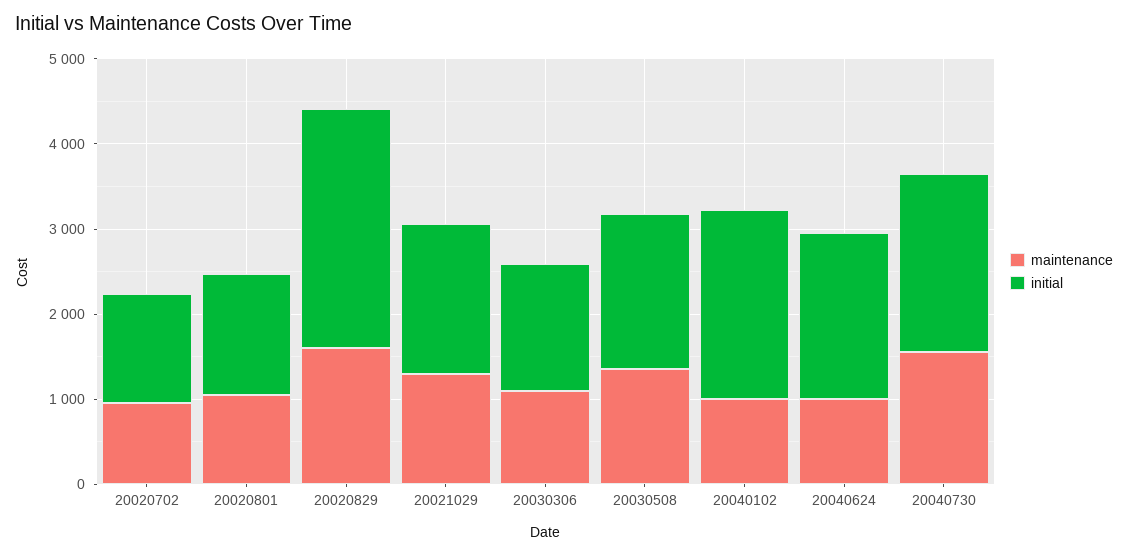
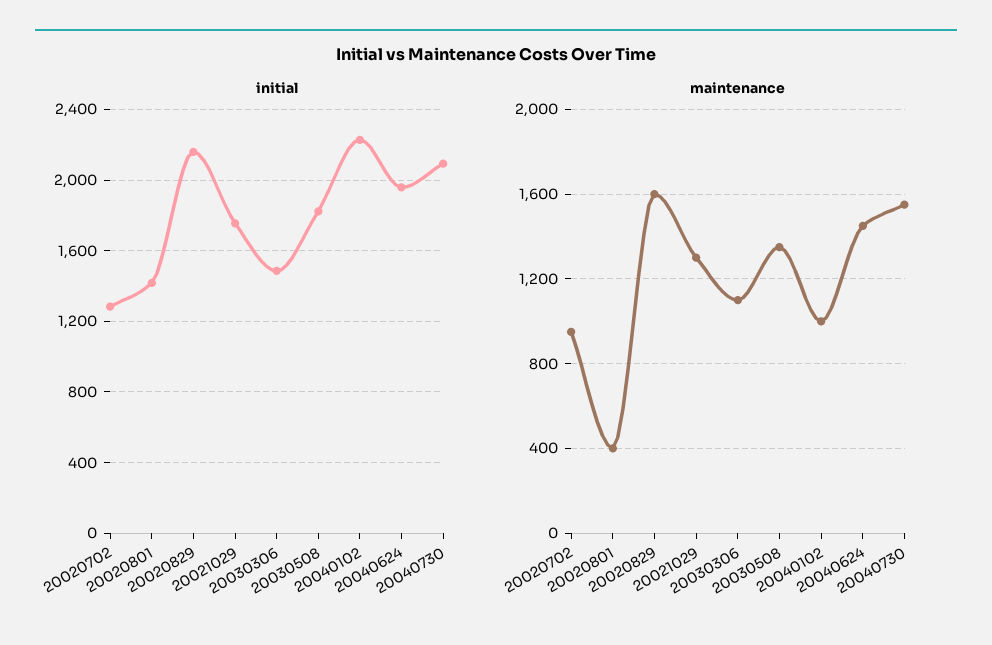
maintenance, 20020801: 1000 -> 400
initial, 20020829: 2800 -> 2150
maintenance, 20040624: 1000 -> 1450

